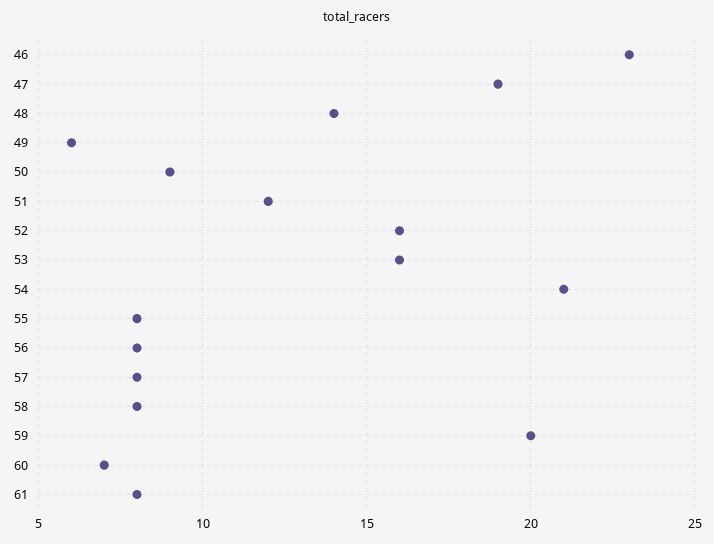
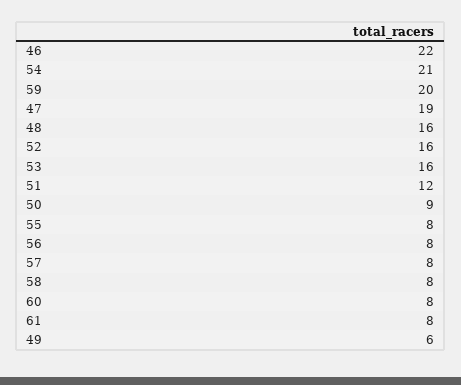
46: 23 -> 22
48: 14 -> 16
60: 7 -> 8

